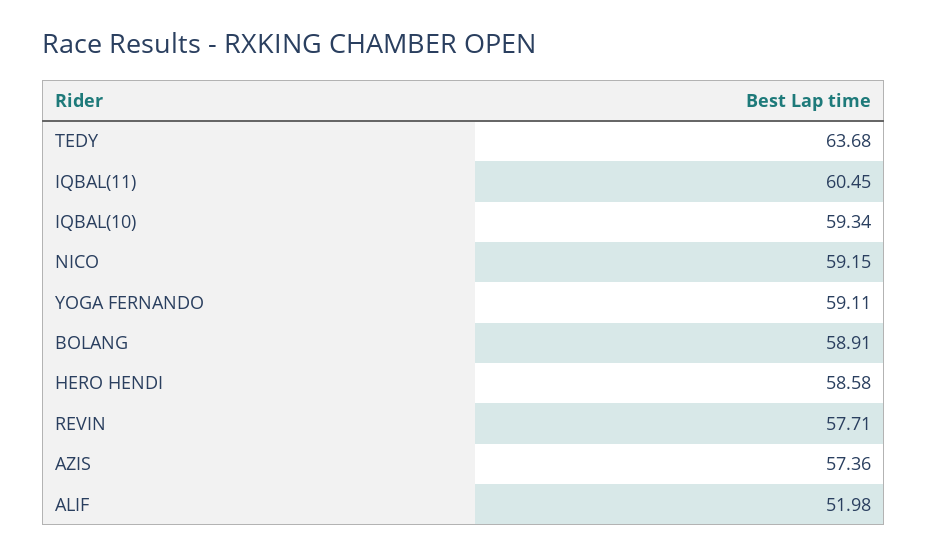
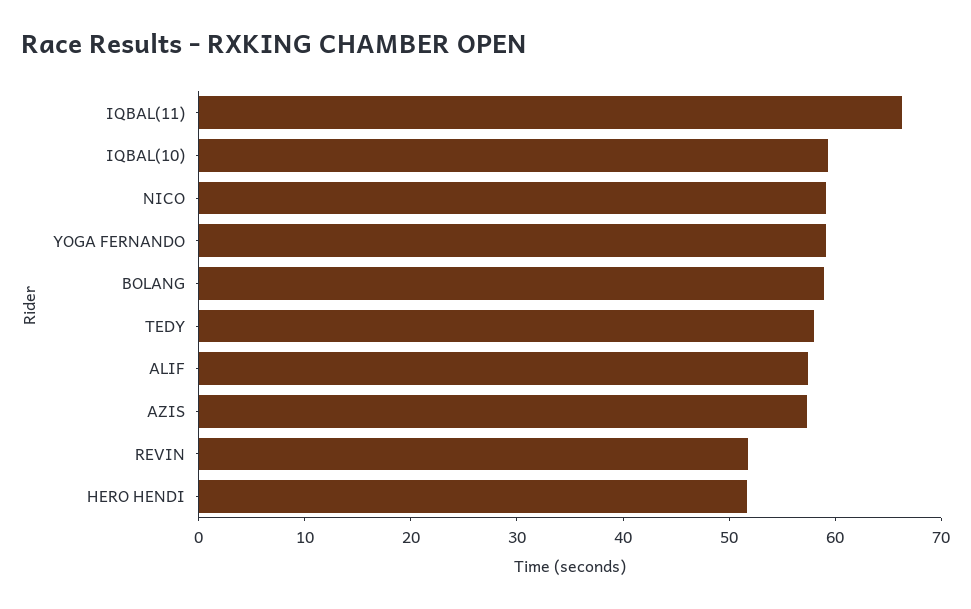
TEDY: 63.68 -> 58
IQBAL(11): 60.45 -> 66
HERO HENDI: 58.58 -> 52
REVIN: 57.71 -> 52
ALIF: 51.98 -> 58

